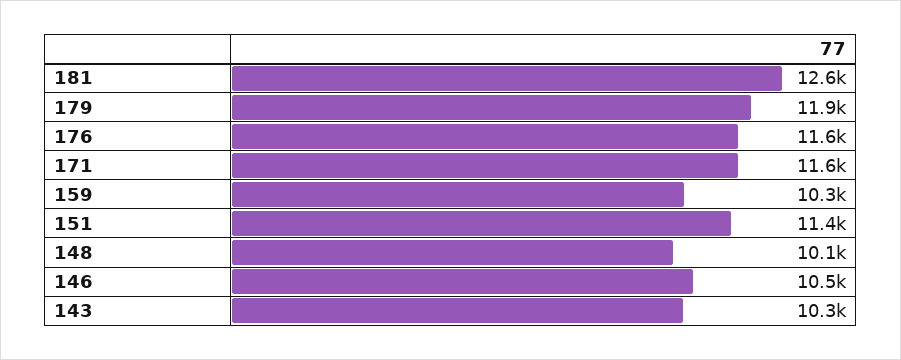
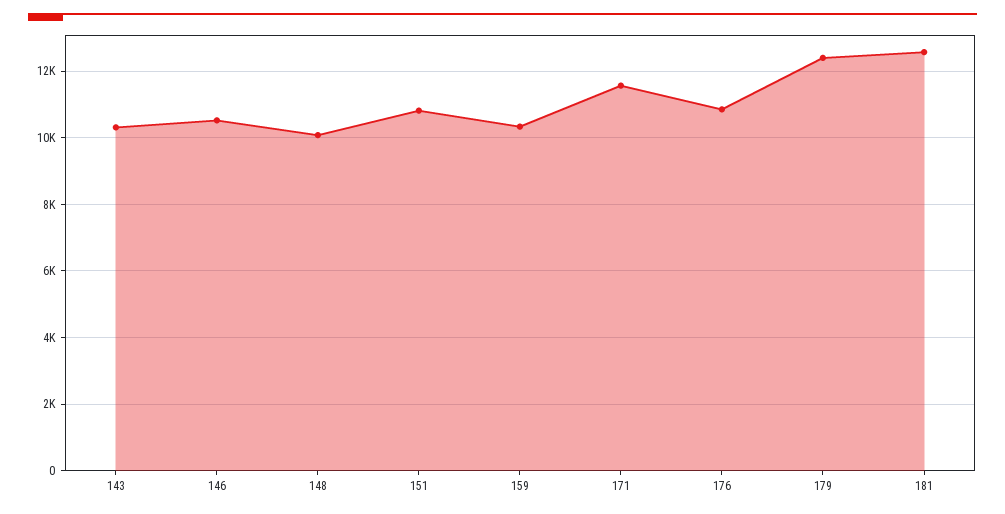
179: 11900 -> 12400
176: 11600 -> 10800
151: 11400 -> 10800

